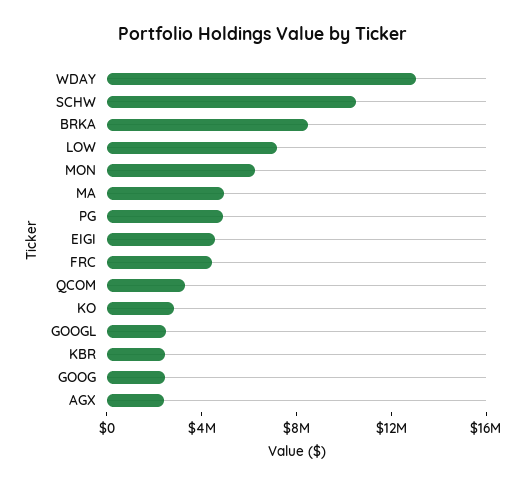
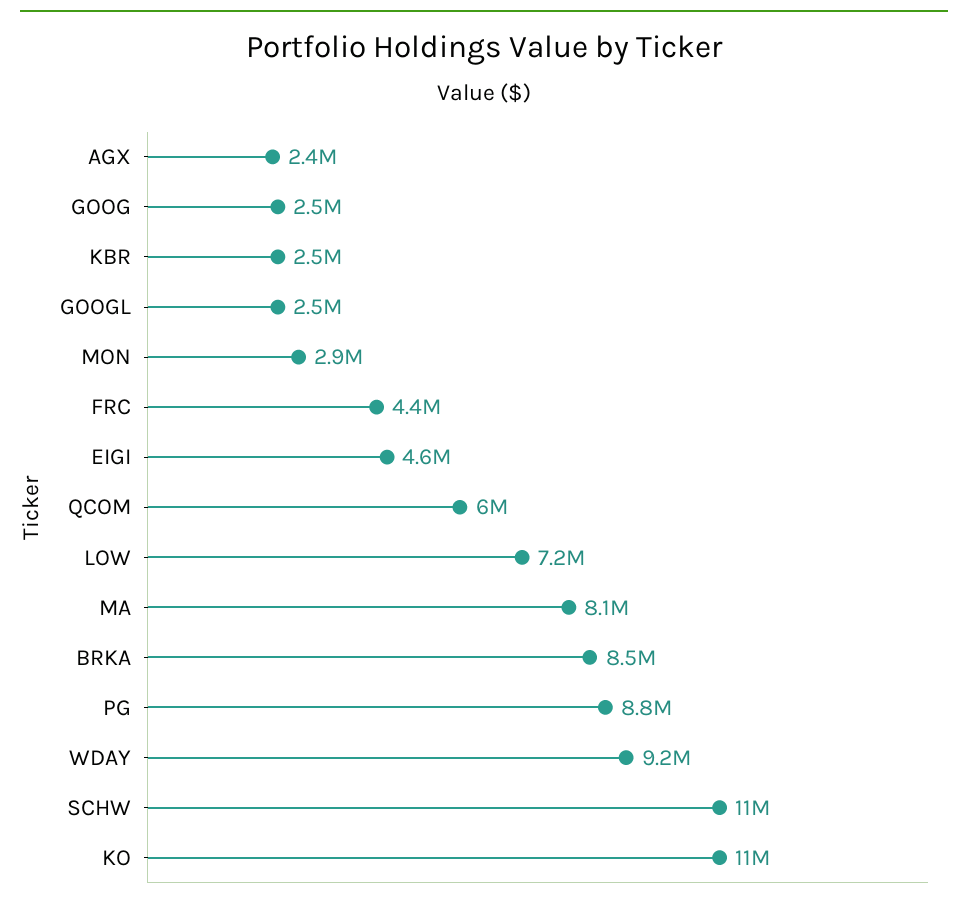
WDAY: 13000000 -> 9200000
MON: 6000000 -> 2900000
MA: 5000000 -> 8100000
PG: 5000000 -> 8800000
QCOM: 3000000 -> 6000000
KO: 3000000 -> 11000000

